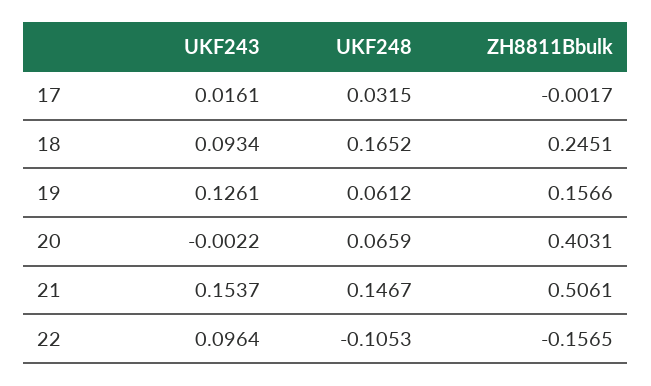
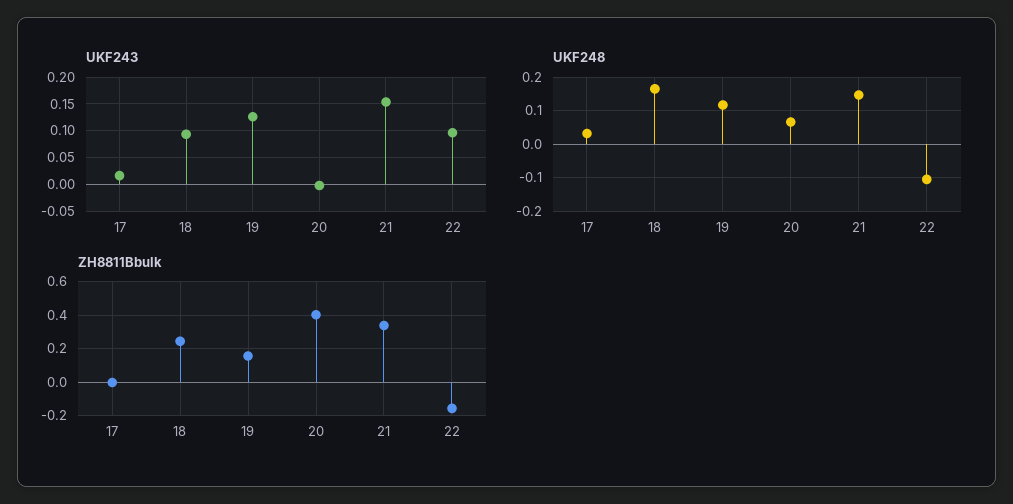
UKF248, 19: 0.0612 -> 0.12
ZH8811Bbulk, 21: 0.5061 -> 0.35

